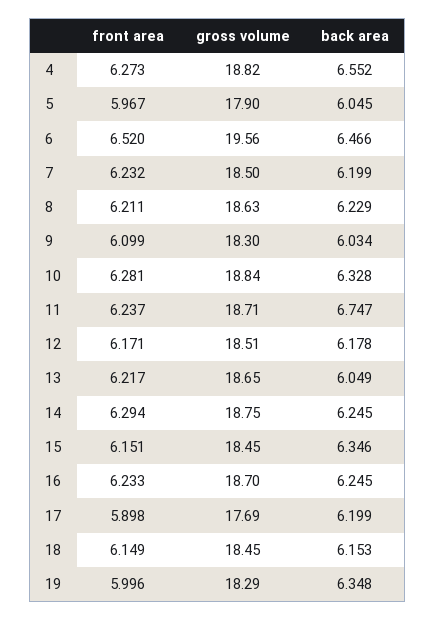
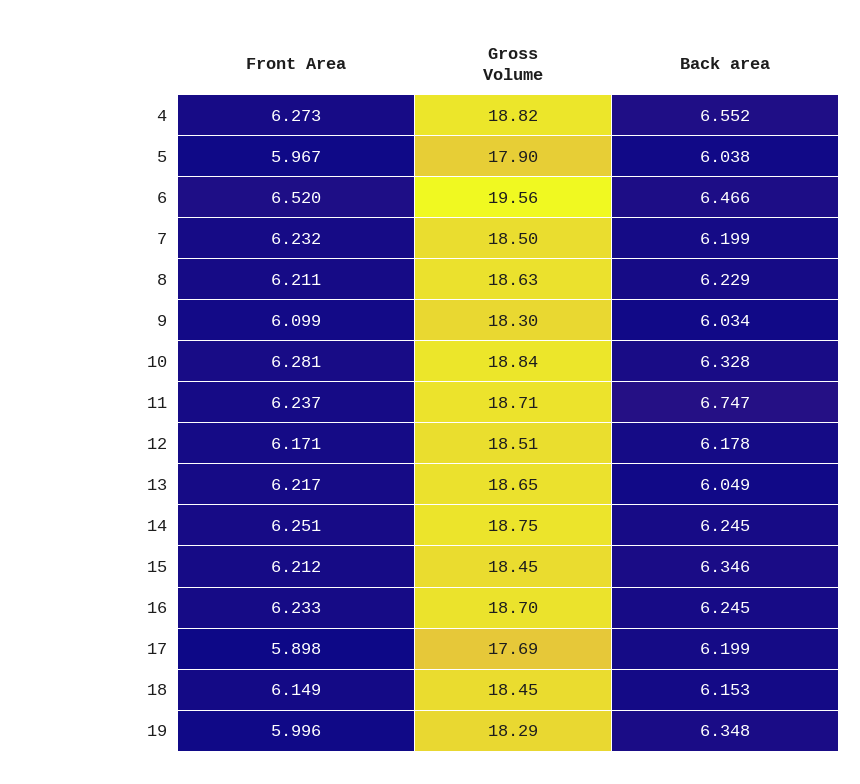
back area, 5: 6.045 -> 6.038
front area, 14: 6.294 -> 6.251
front area, 15: 6.151 -> 6.212

